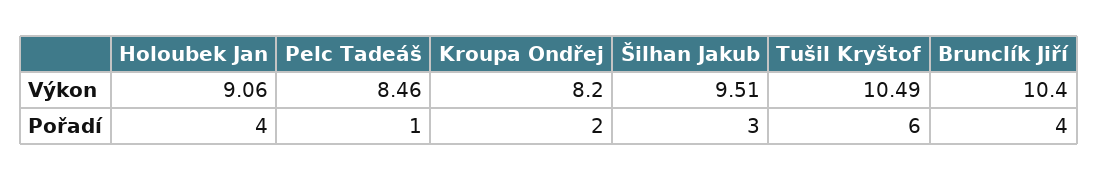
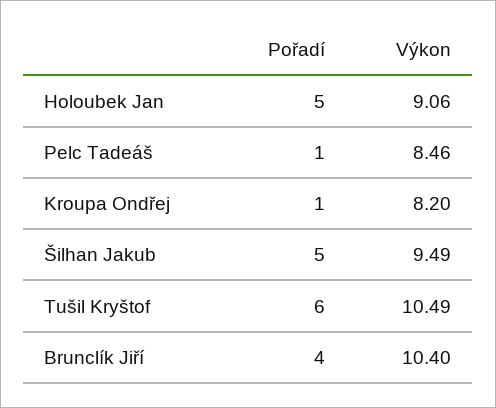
Šilhan Jakub, Výkon: 9.51 -> 9.49
Holoubek Jan, Pořadí: 4 -> 5
Kroupa Ondřej, Pořadí: 2 -> 1
Šilhan Jakub, Pořadí: 3 -> 5

